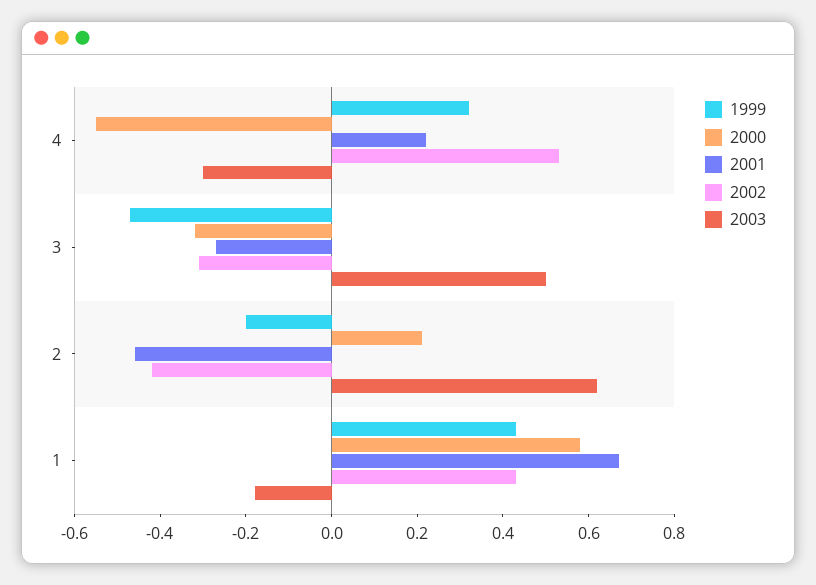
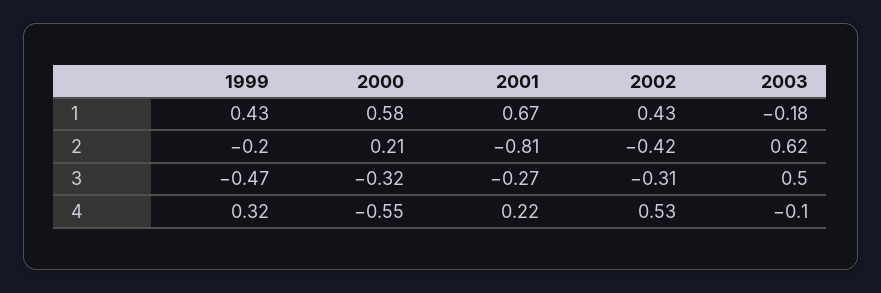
2003, 4: -0.3 -> -0.1
2001, 2: -0.45 -> -0.81

